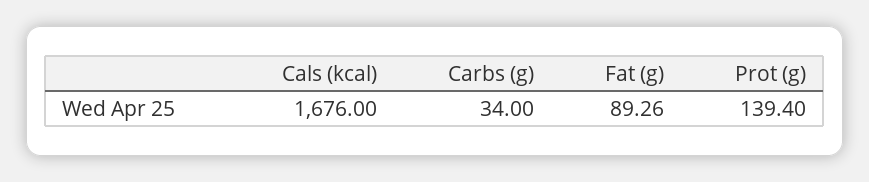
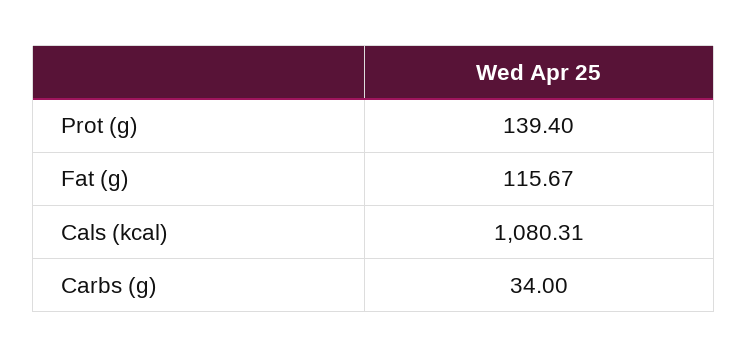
Cals (kcal): 1676 -> 1080.31
Fat (g): 89.26 -> 115.67

